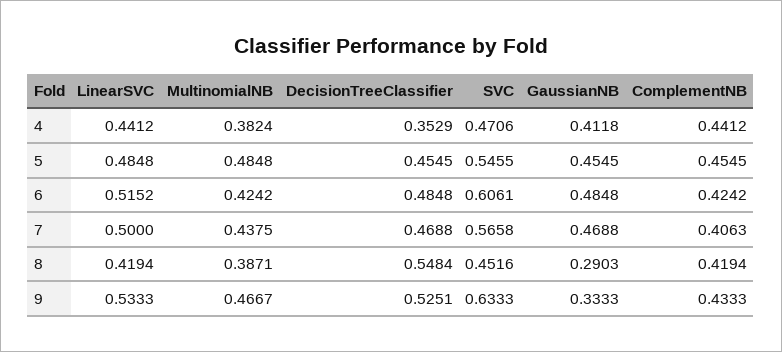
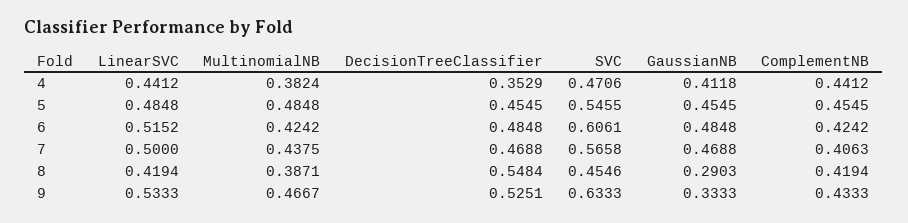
SVC, 8: 0.4516 -> 0.4546

